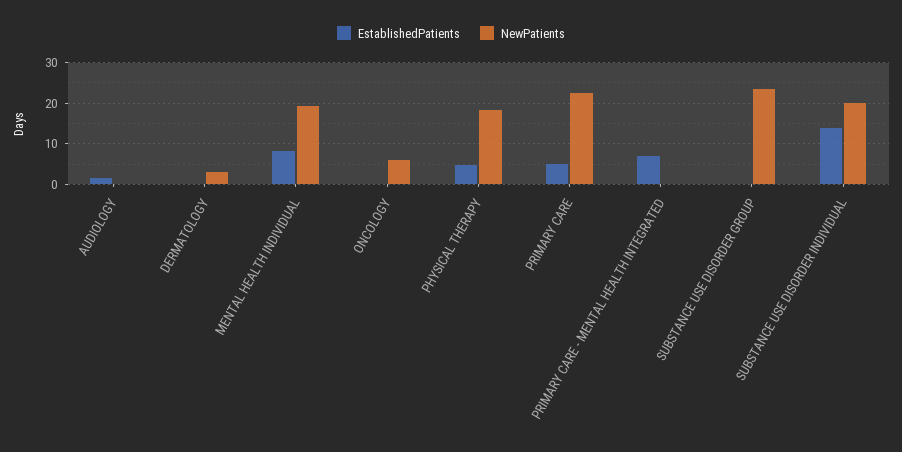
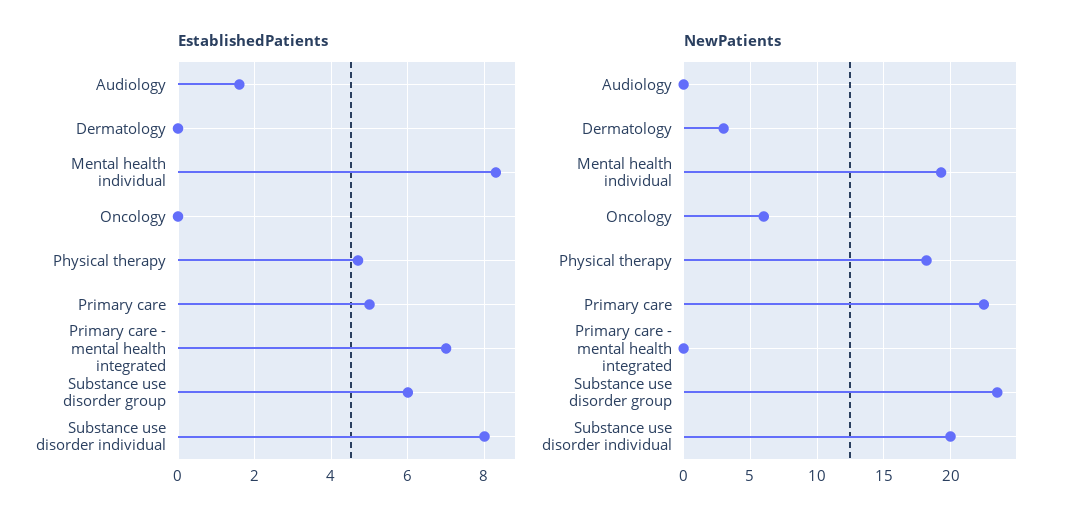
EstablishedPatients, SUBSTANCE USE DISORDER GROUP: 0 -> 6
EstablishedPatients, SUBSTANCE USE DISORDER INDIVIDUAL: 14 -> 8

